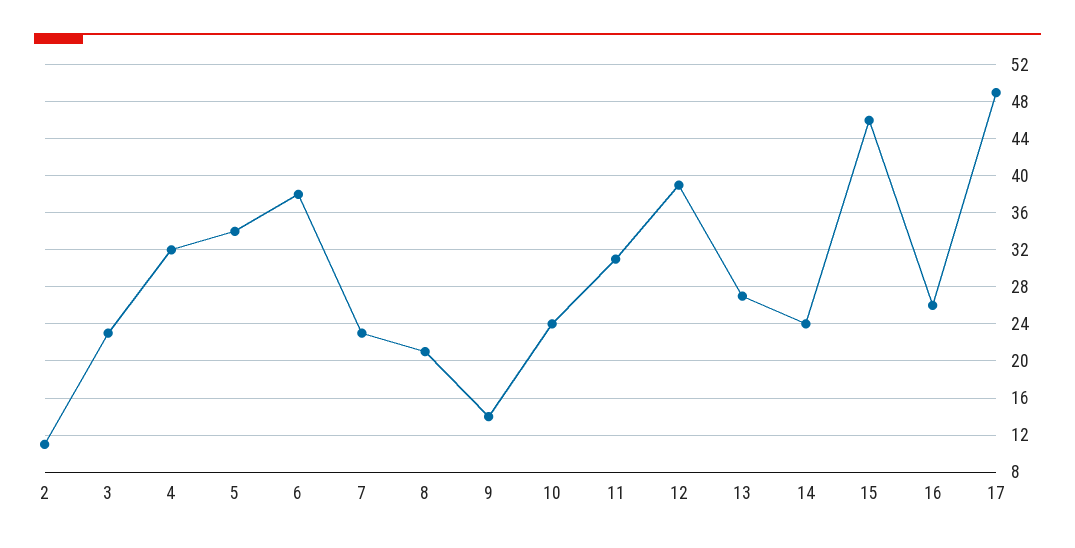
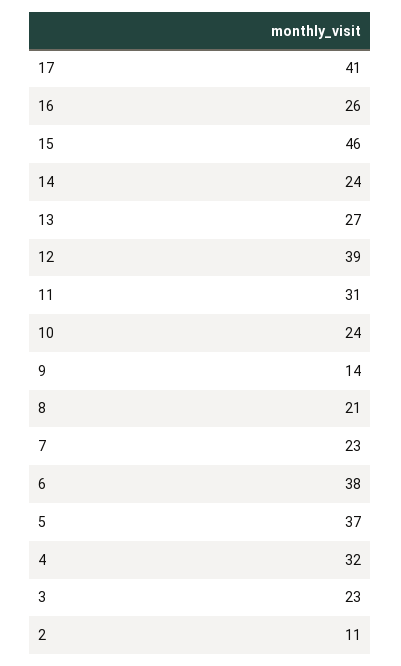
5: 34 -> 37
17: 49 -> 41

